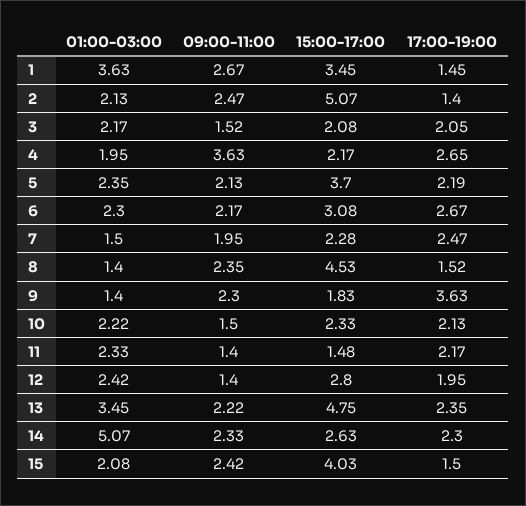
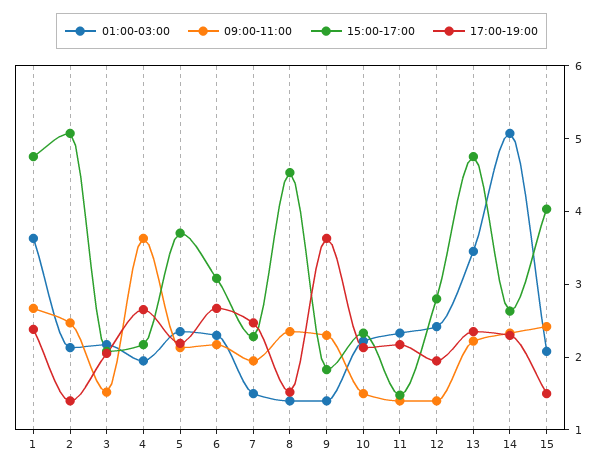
15:00-17:00, 1: 3.45 -> 4.8
17:00-19:00, 1: 1.45 -> 2.4

